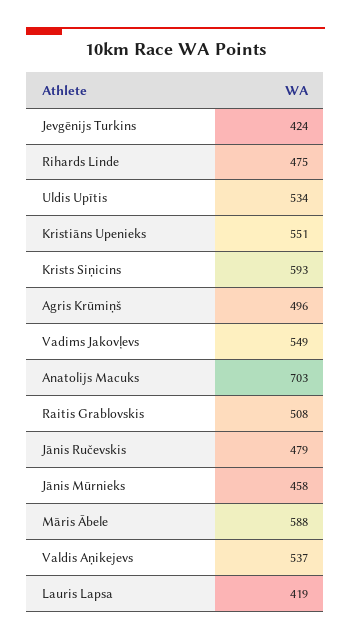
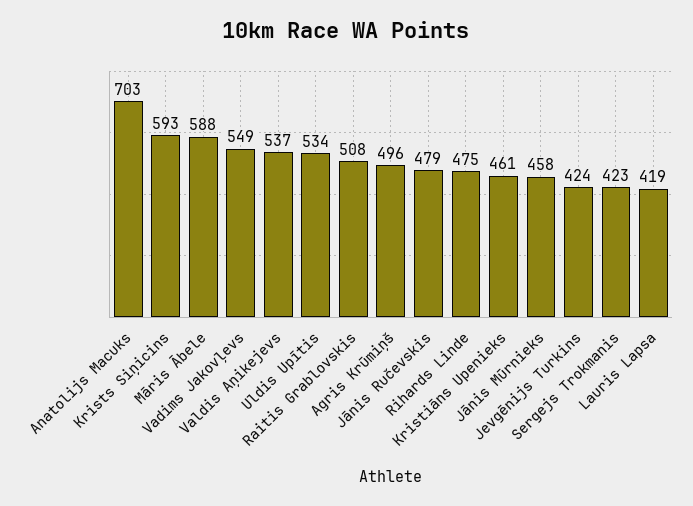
Kristiāns Upenieks: 551 -> 461
Sergejs Trokmanis: none -> 423

